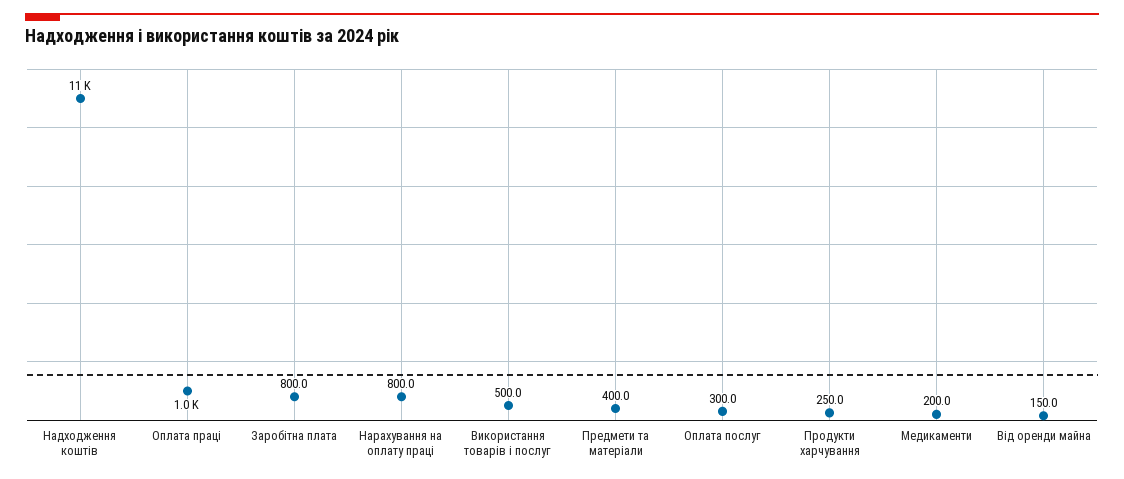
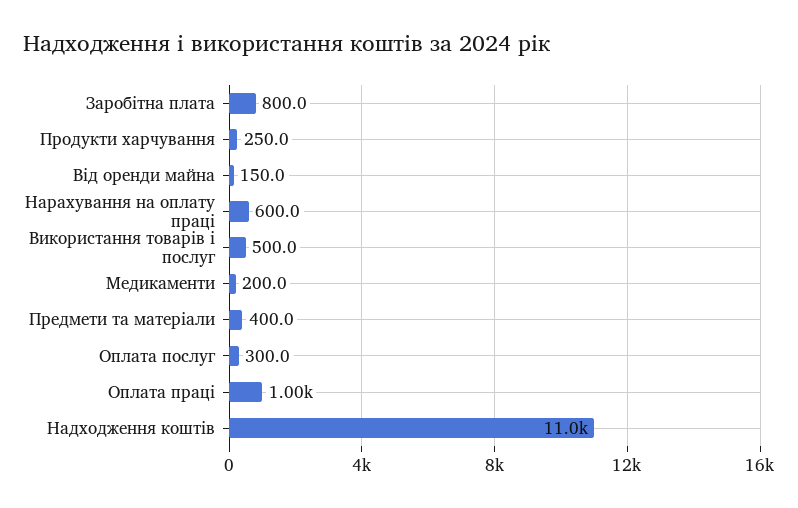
Нарахування на оплату праці: 800 -> 600

